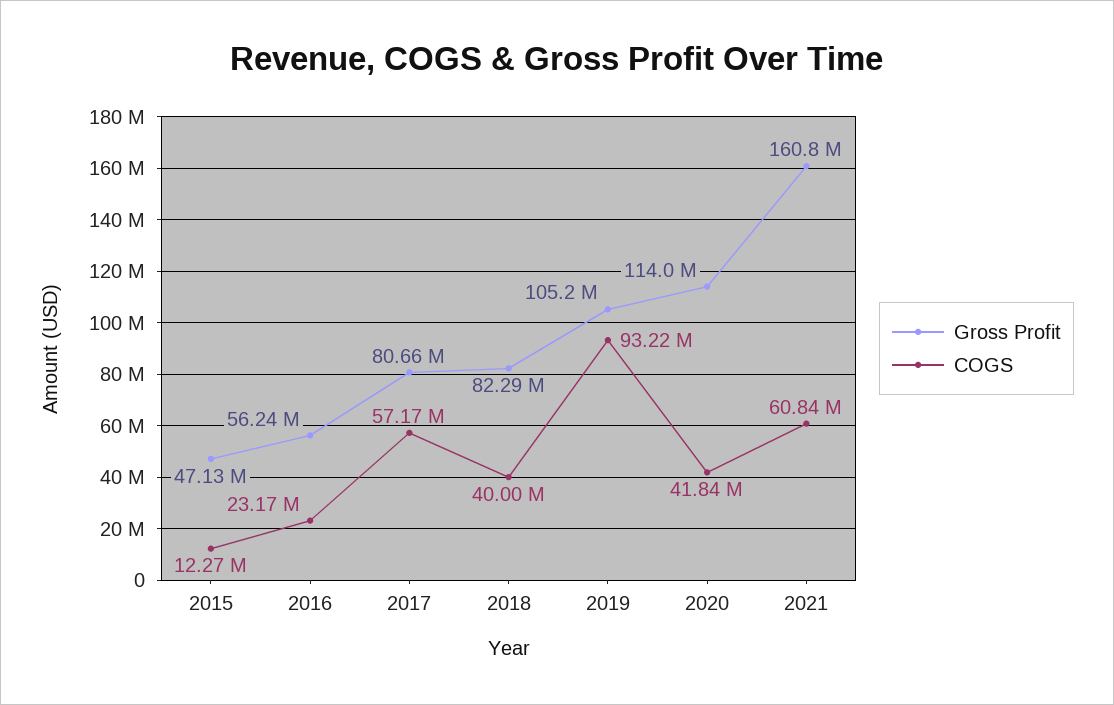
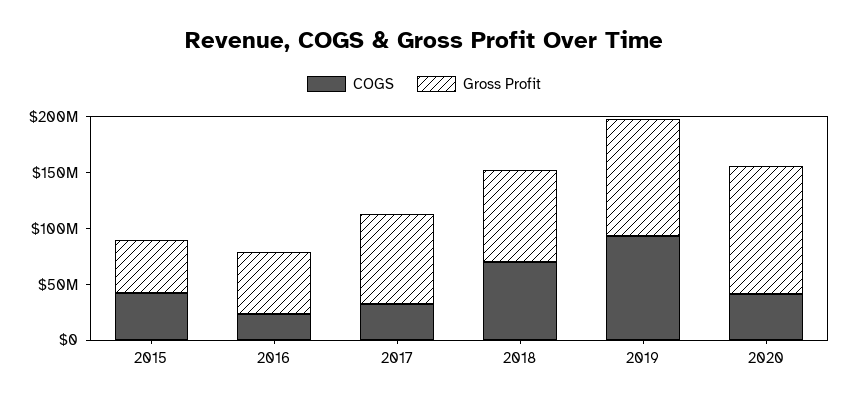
COGS, 2015: 12270000 -> 40000000
COGS, 2017: 57170000 -> 30000000
COGS, 2018: 40000000 -> 70000000
Gross Profit, 2021: 160800000 -> none
COGS, 2021: 60840000 -> none

